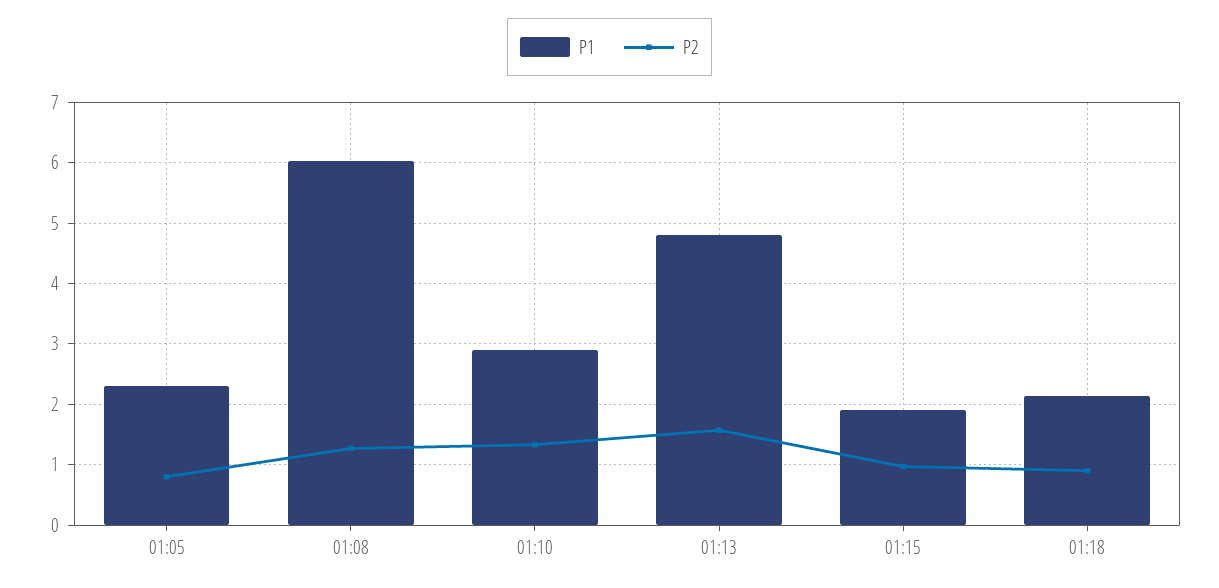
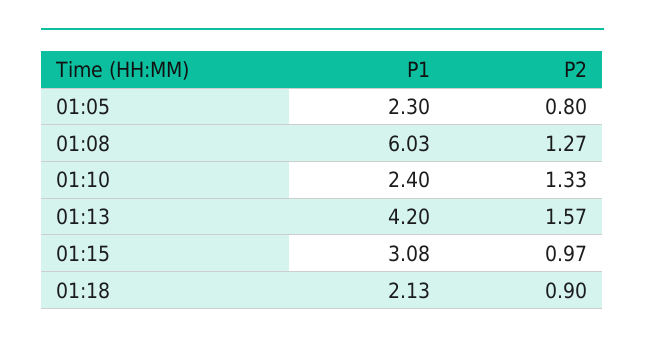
P1, 01:10: 2.9 -> 2.4
P1, 01:13: 4.8 -> 4.2
P1, 01:15: 1.9 -> 3.08

